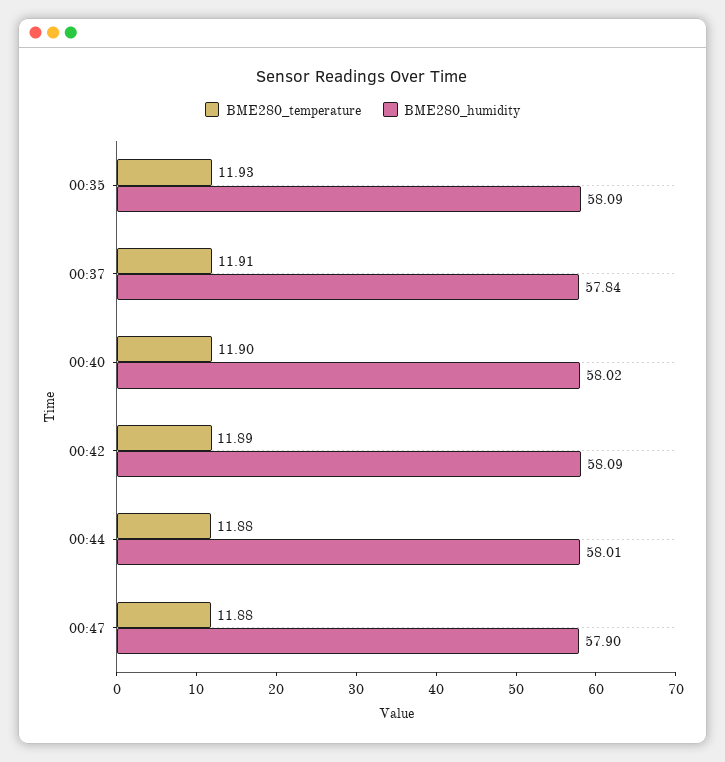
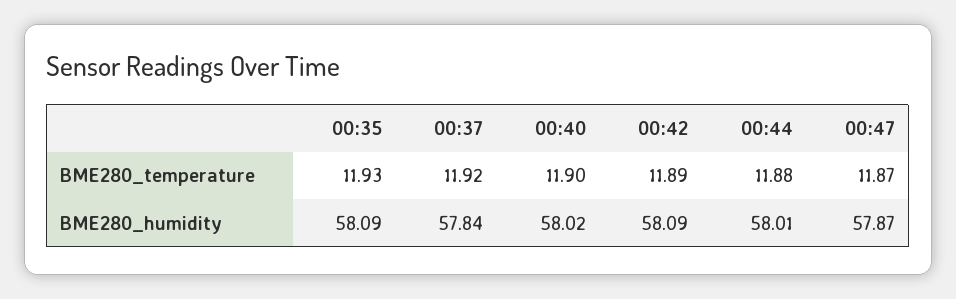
BME280_temperature, 00:37: 11.91 -> 11.92
BME280_temperature, 00:47: 11.88 -> 11.87
BME280_humidity, 00:47: 57.9 -> 57.87

